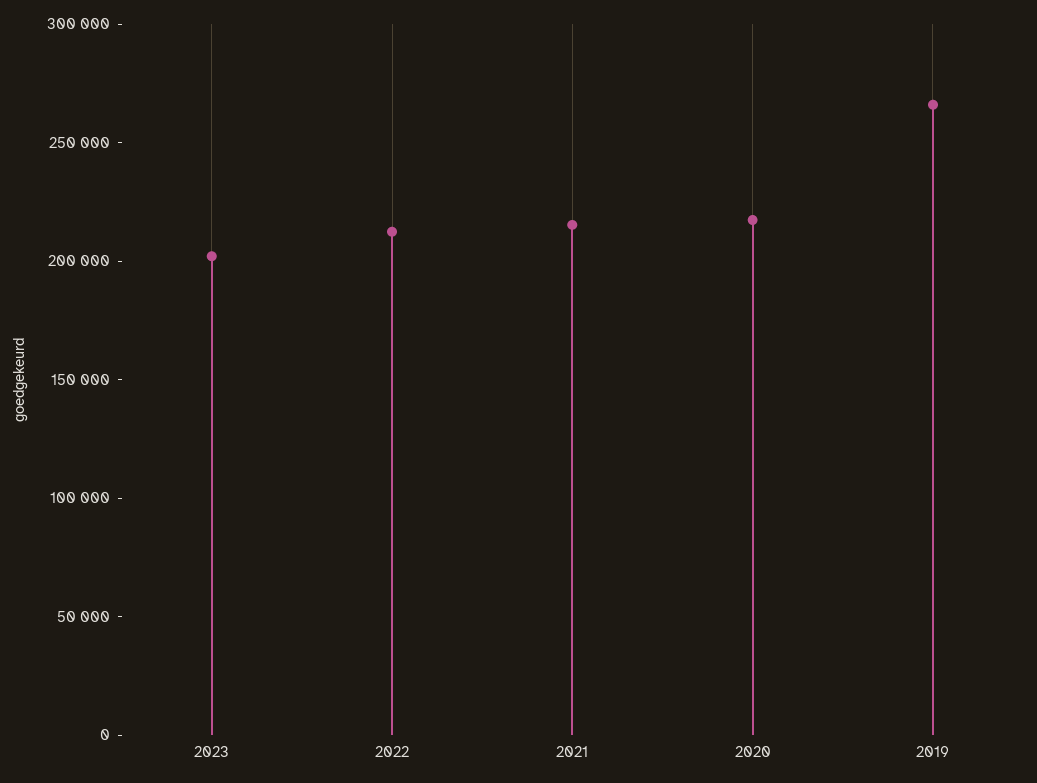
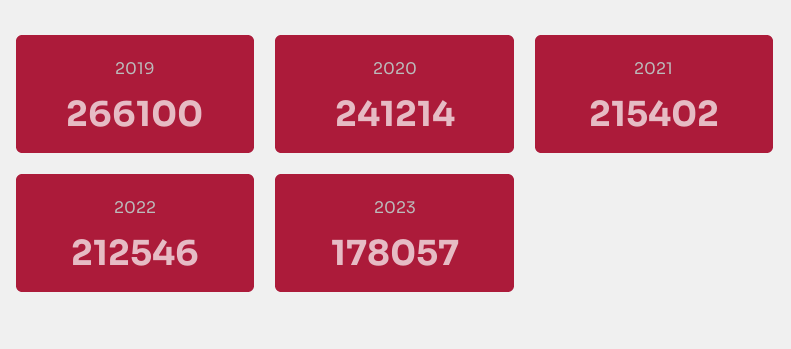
2023: 200000 -> 178057
2020: 220000 -> 241214

